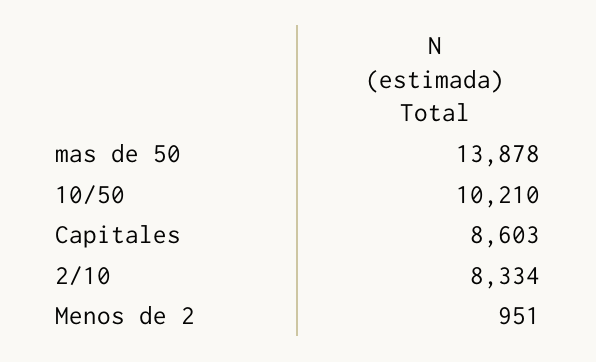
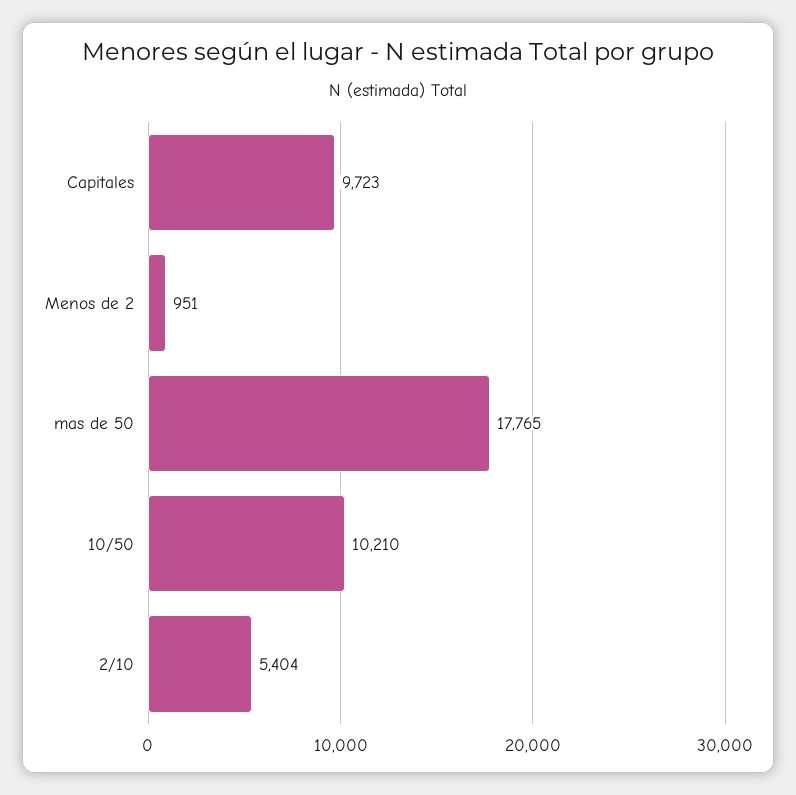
mas de 50: 13878 -> 17765
Capitales: 8603 -> 9723
2/10: 8334 -> 5404

